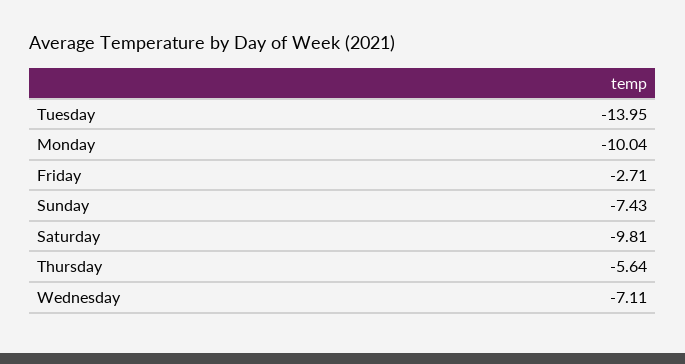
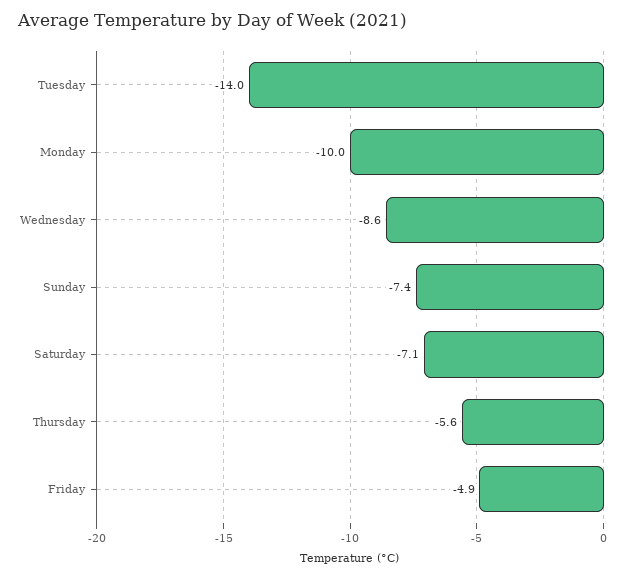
Friday: -2.71 -> -4.9
Saturday: -9.81 -> -7.1
Wednesday: -7.11 -> -8.6

